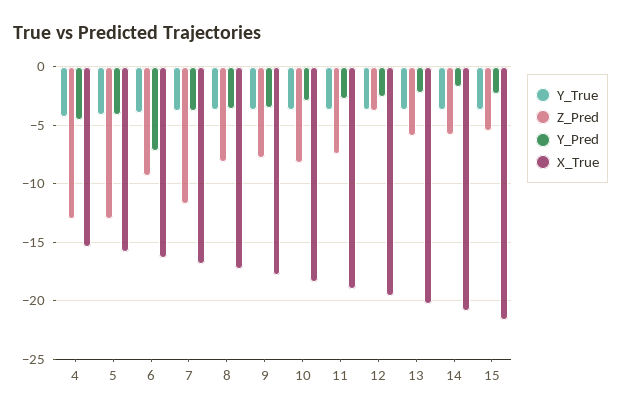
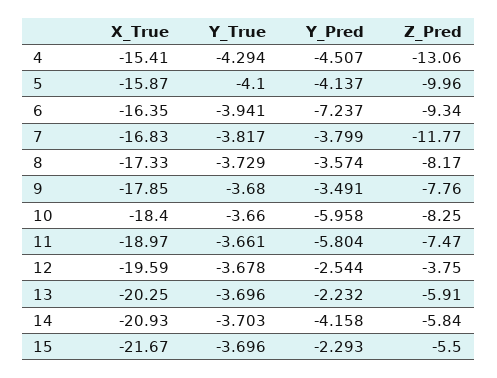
Z_Pred, 5: -13 -> -9.96
Y_Pred, 10: -3 -> -5.958
Y_Pred, 11: -3 -> -5.804
Y_Pred, 14: -2 -> -4.158

